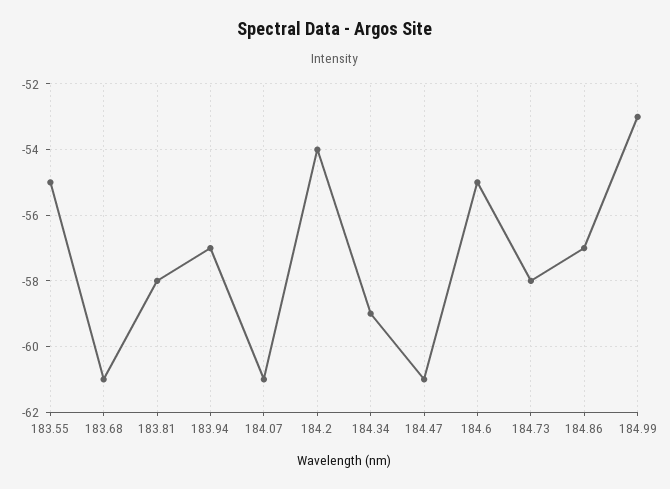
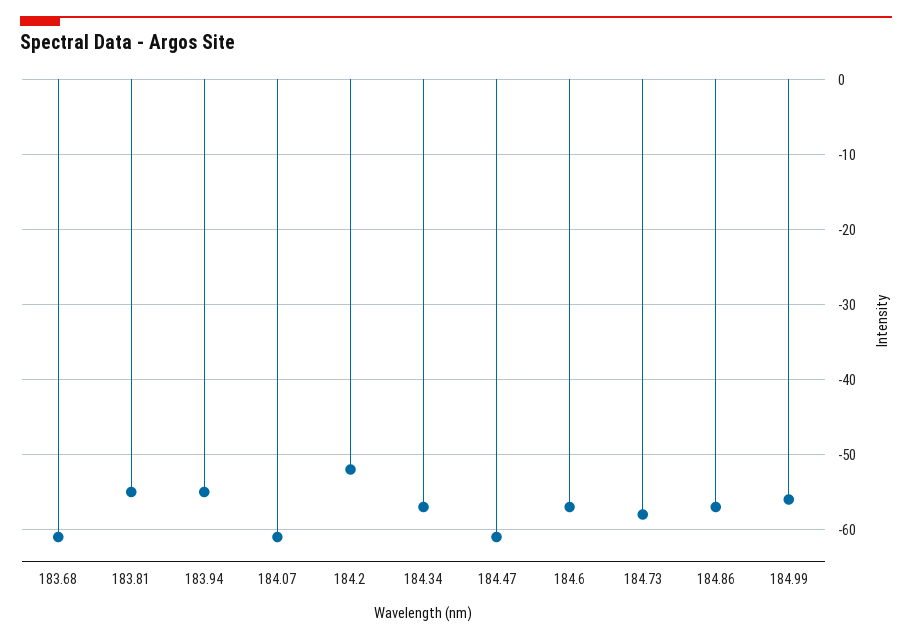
183.55: -55 -> none
183.81: -58 -> -55
183.94: -57 -> -55
184.2: -54 -> -52
184.34: -59 -> -57
184.6: -55 -> -57
184.99: -53 -> -56

